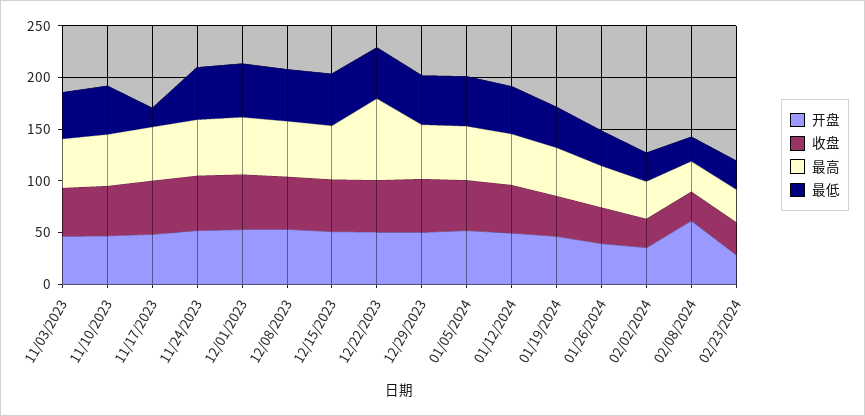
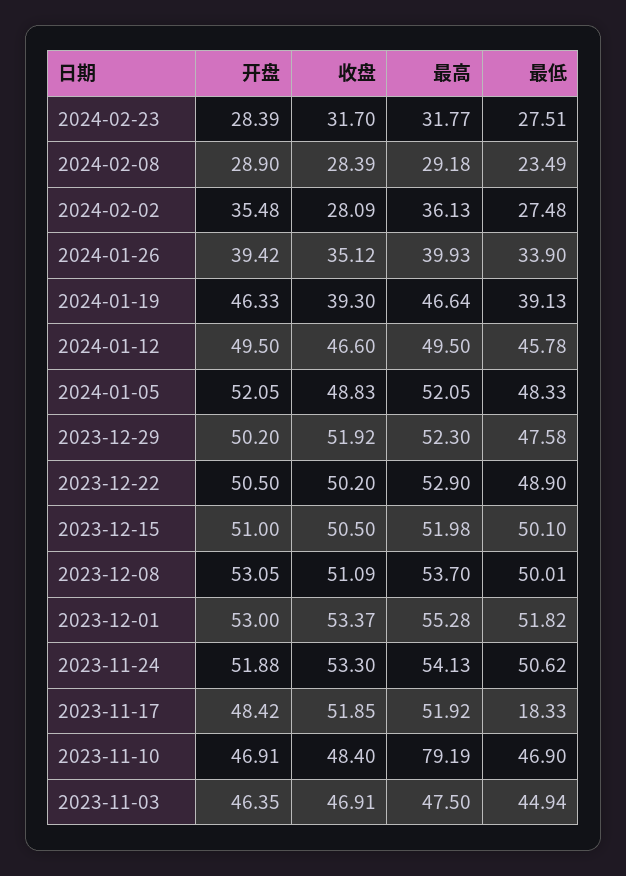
最高, 11/10/2023: 50 -> 79.19
最高, 12/22/2023: 80 -> 52.9
开盘, 02/08/2024: 60 -> 28.9

